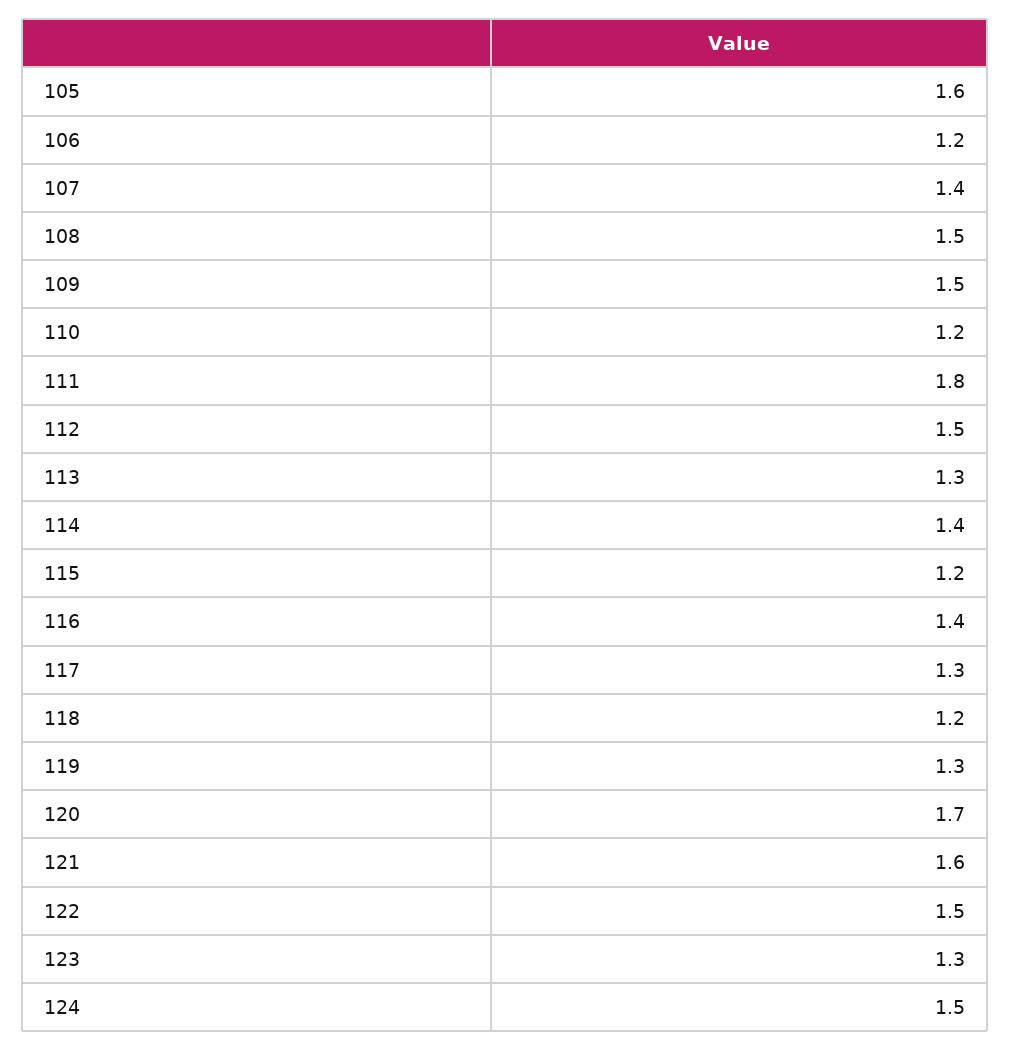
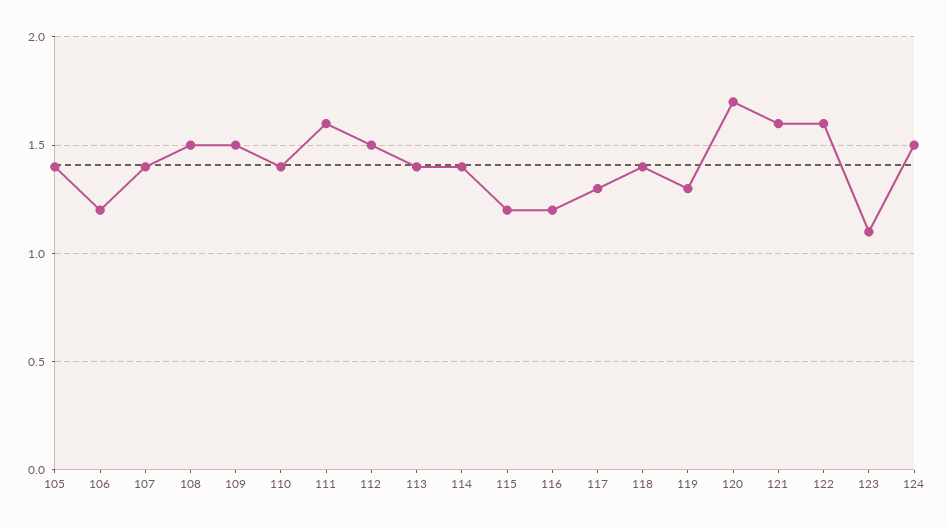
105: 1.6 -> 1.4
110: 1.2 -> 1.4
111: 1.8 -> 1.6
113: 1.3 -> 1.4
116: 1.4 -> 1.2
118: 1.2 -> 1.4
122: 1.5 -> 1.6
123: 1.3 -> 1.1

